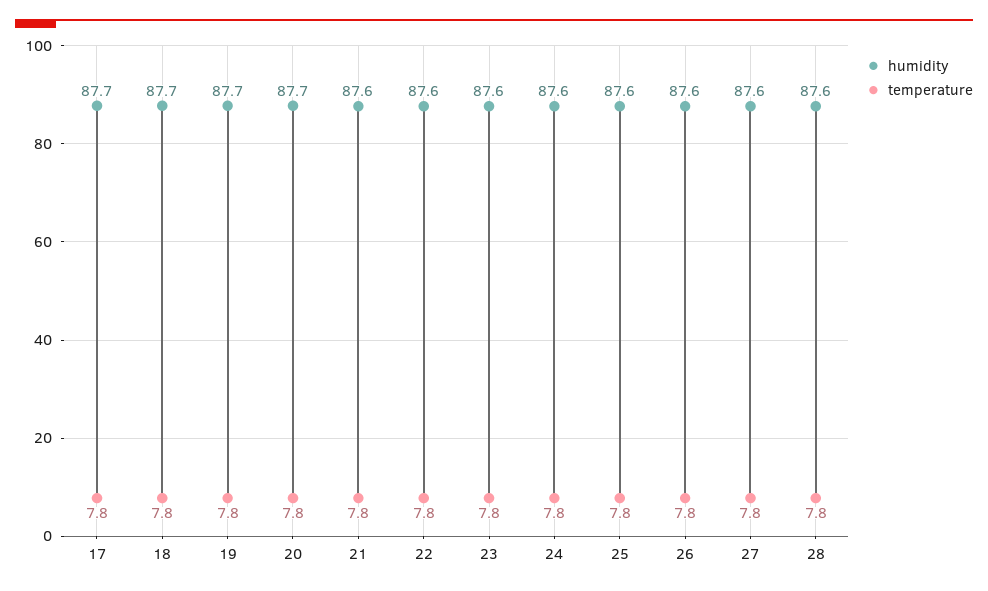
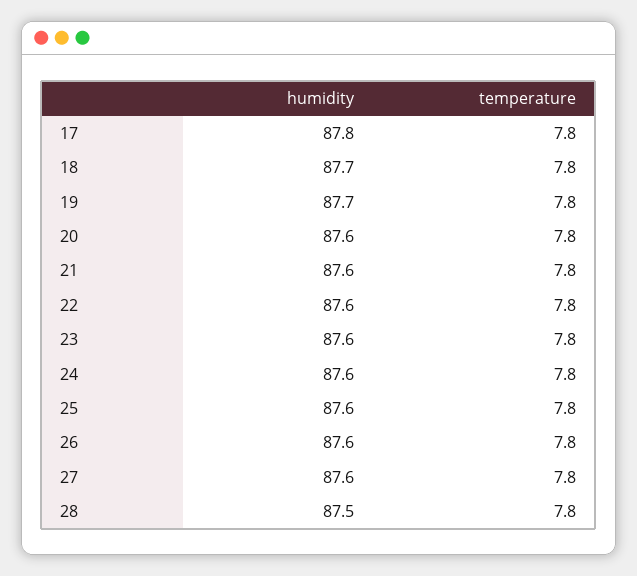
humidity, 17: 87.7 -> 87.8
humidity, 20: 87.7 -> 87.6
humidity, 28: 87.6 -> 87.5

